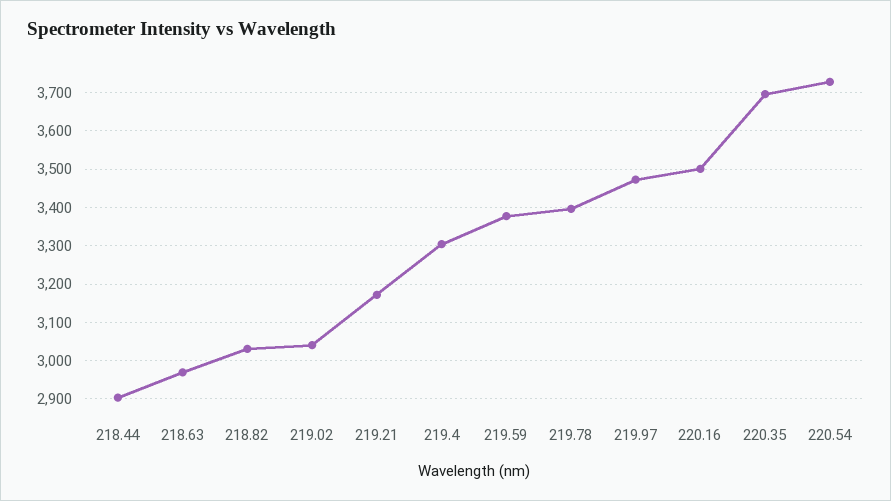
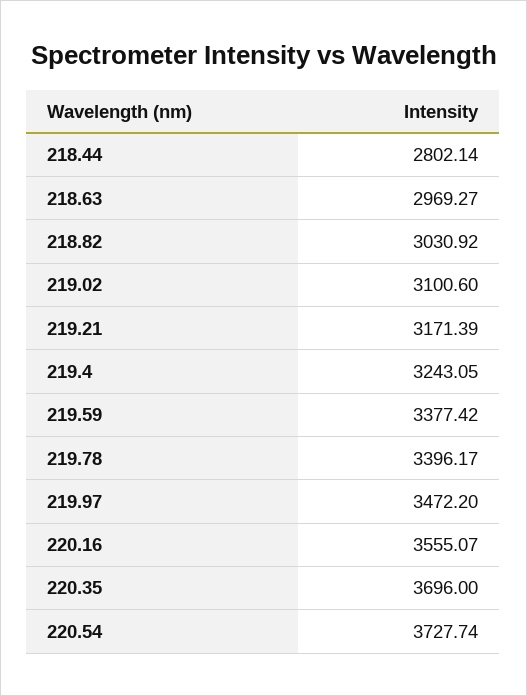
218.44: 2900 -> 2802.14
219.02: 3040 -> 3100.6
219.4: 3300 -> 3243.05
220.16: 3500 -> 3555.07

